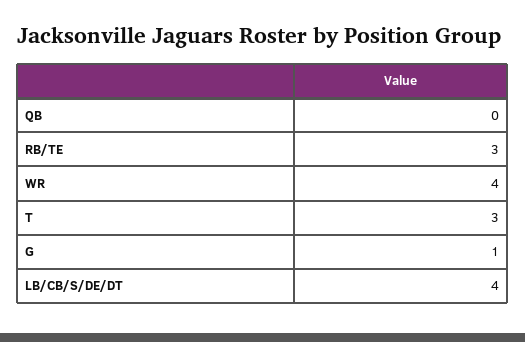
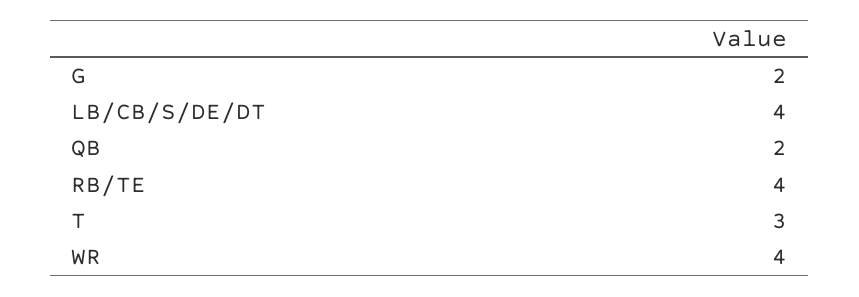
QB: 0 -> 2
RB/TE: 3 -> 4
G: 1 -> 2

